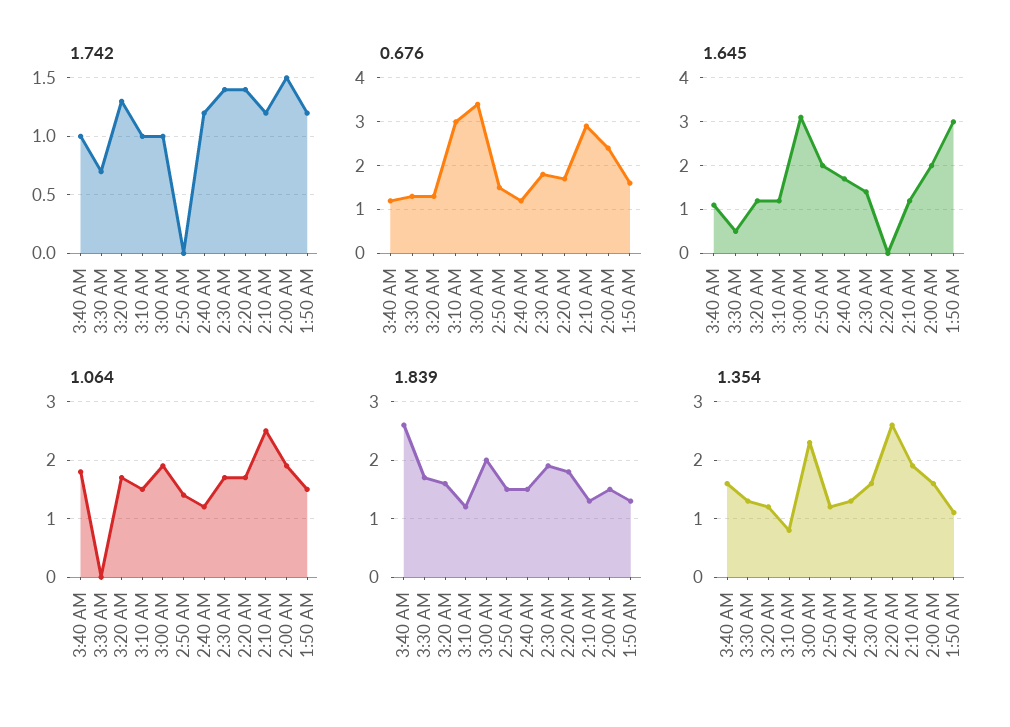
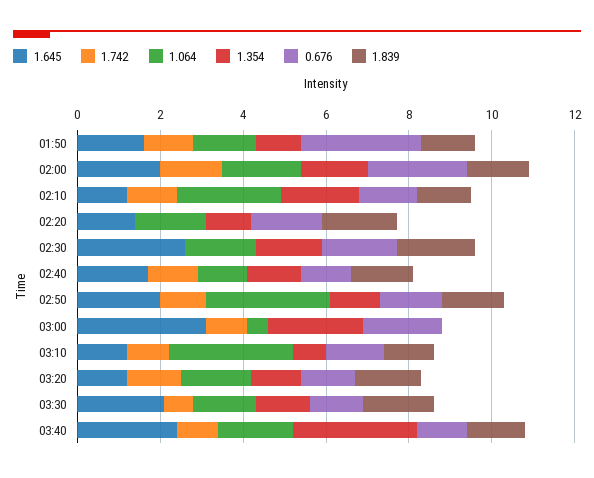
1.742, 2:50 AM: 0 -> 1
1.742, 2:30 AM: 1.4 -> 0
1.742, 2:20 AM: 1.4 -> 0
0.676, 3:10 AM: 3 -> 1.5
0.676, 3:00 AM: 3.5 -> 2
0.676, 2:10 AM: 3 -> 1.5
0.676, 1:50 AM: 1.5 -> 3
1.645, 3:40 AM: 1 -> 2.5
1.645, 3:30 AM: 0.5 -> 2
1.645, 2:30 AM: 1.5 -> 2.5
1.645, 2:20 AM: 0 -> 1.5
1.645, 1:50 AM: 3 -> 1.5
1.064, 3:30 AM: 0 -> 1.5
1.064, 3:10 AM: 1.5 -> 3
1.064, 3:00 AM: 2 -> 0.5
1.064, 2:50 AM: 1.5 -> 3
1.839, 3:40 AM: 2.5 -> 1.5
1.839, 3:00 AM: 2 -> 0
1.354, 3:40 AM: 1.5 -> 3
1.354, 2:20 AM: 2.5 -> 1

